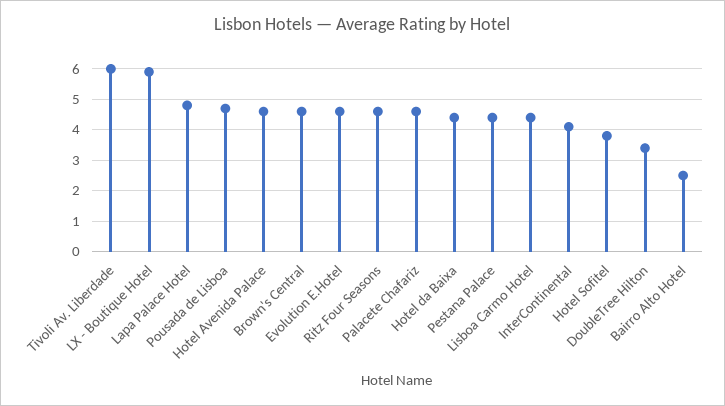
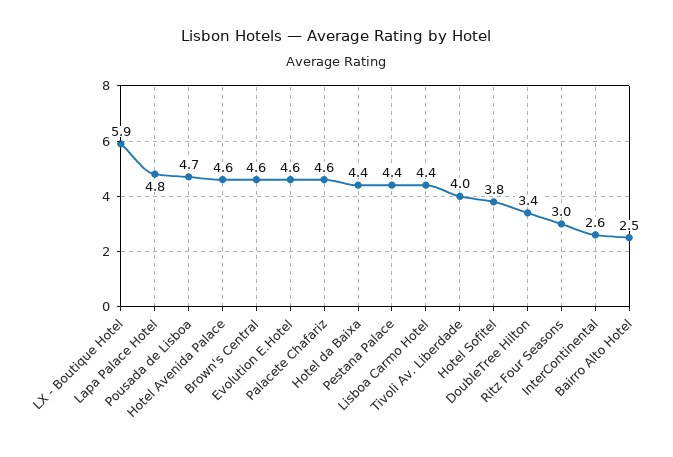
Tivoli Av. Liberdade: 6 -> 4
Ritz Four Seasons: 4.5 -> 3
InterContinental: 4 -> 2.6

